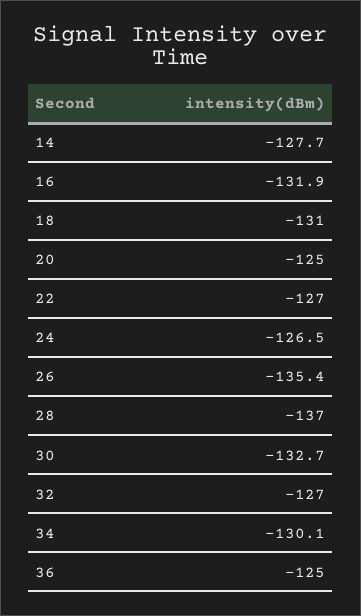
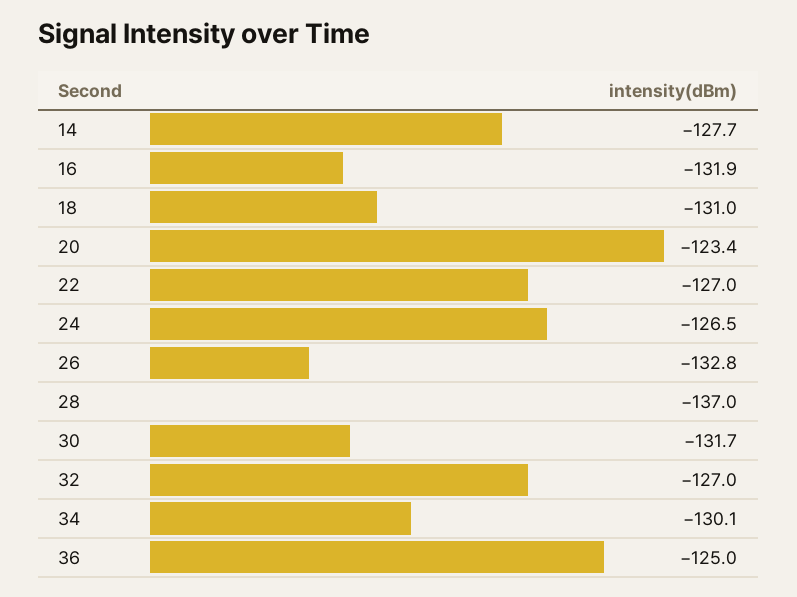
20: -125 -> -123.4
26: -135.4 -> -132.8
30: -132.7 -> -131.7

